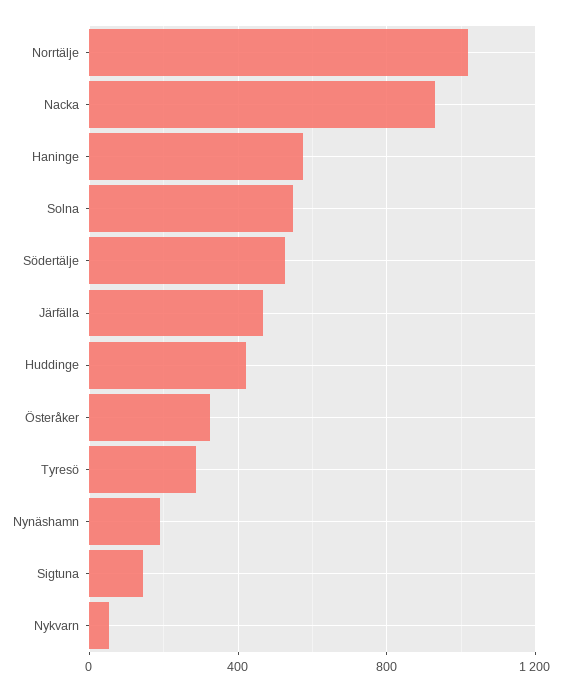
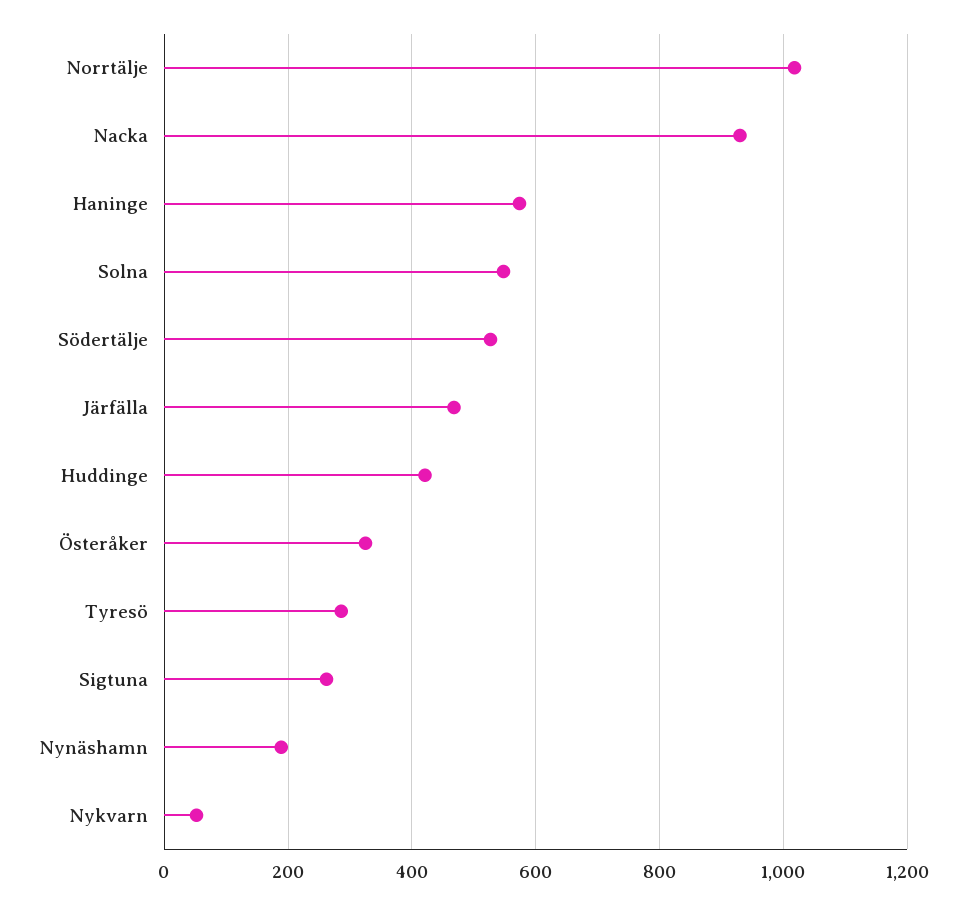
Sigtuna: 150 -> 260

